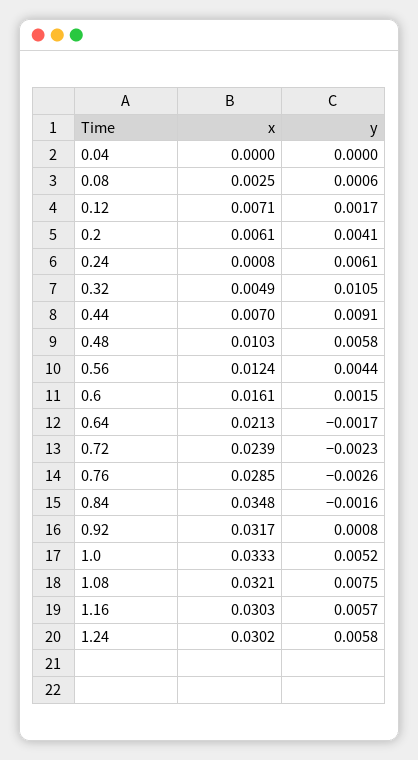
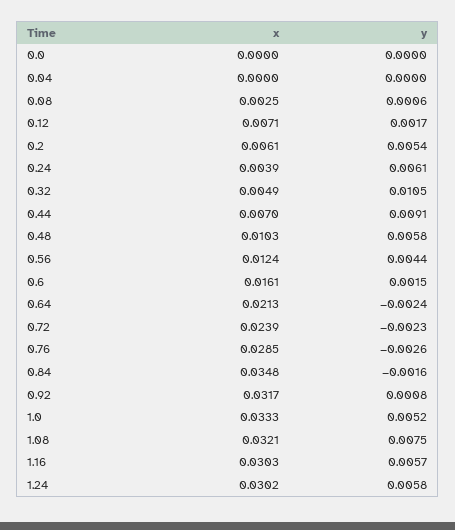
y, 0.2: 0.0041 -> 0.0054
x, 0.24: 0.0008 -> 0.0039
y, 0.64: -0.0017 -> -0.0024
x, 0.0: none -> 0
y, 0.0: none -> 0

